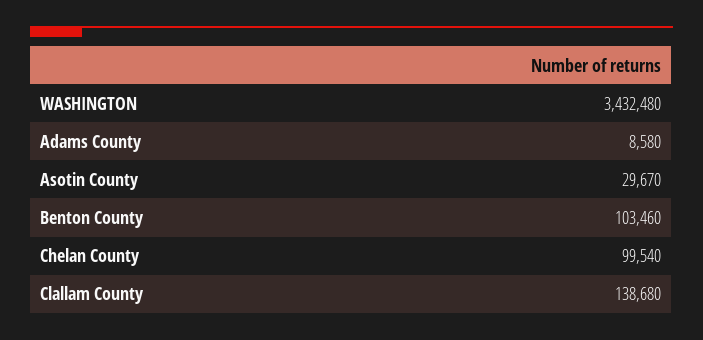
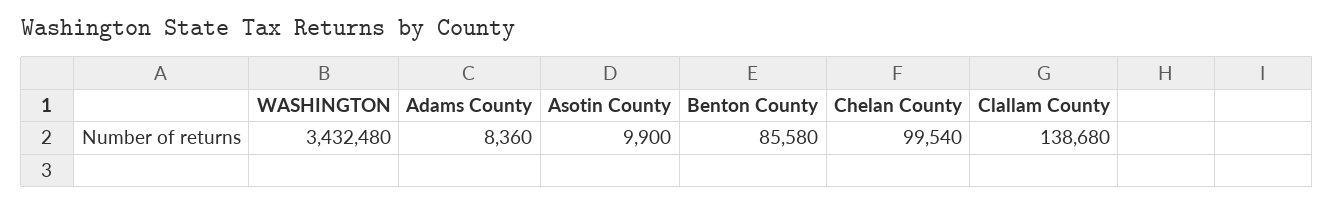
Adams County: 8580 -> 8360
Asotin County: 29670 -> 9900
Benton County: 103460 -> 85580

